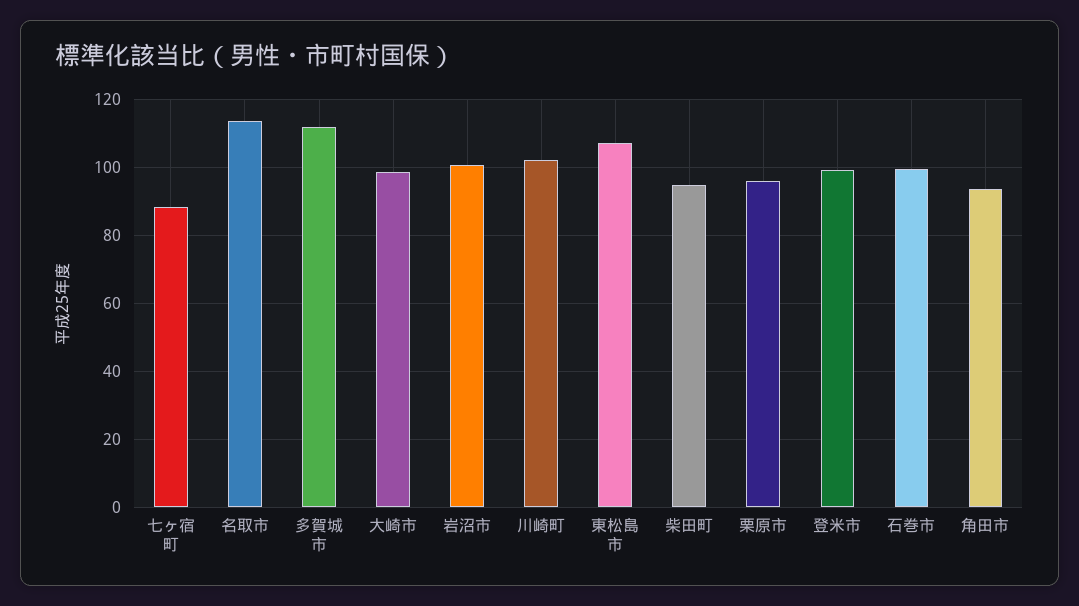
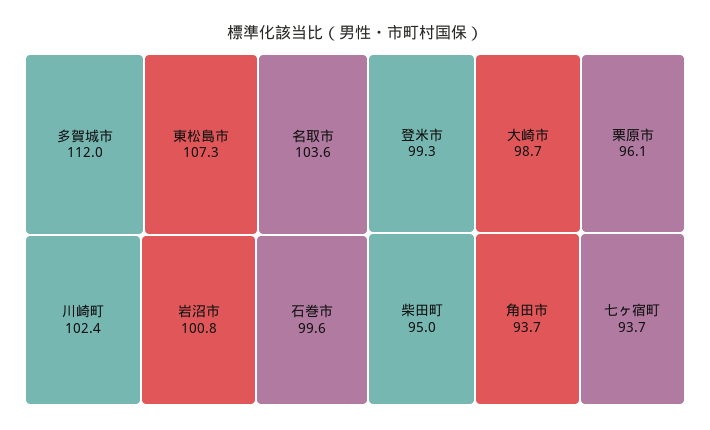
七ヶ宿町: 88 -> 93.7
名取市: 114 -> 103.6

